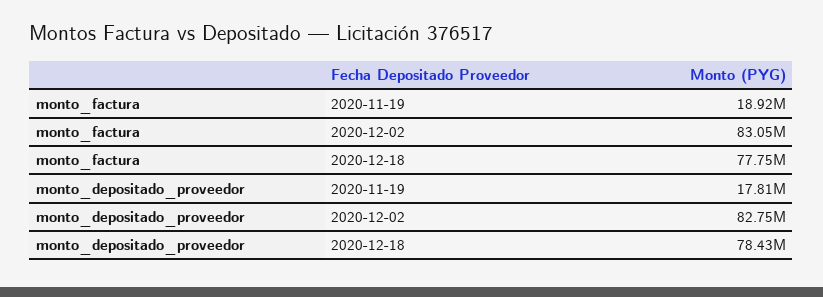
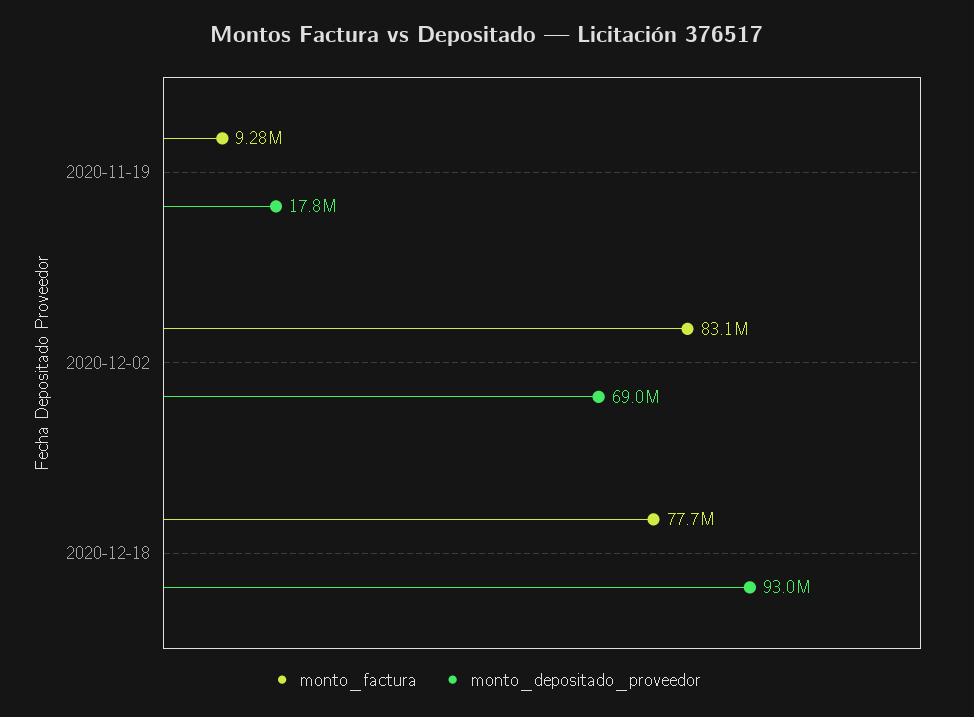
monto_factura, 2020-11-19: 18920000 -> 9280000
monto_depositado_proveedor, 2020-12-02: 82750000 -> 69000000
monto_depositado_proveedor, 2020-12-18: 78430000 -> 93000000

